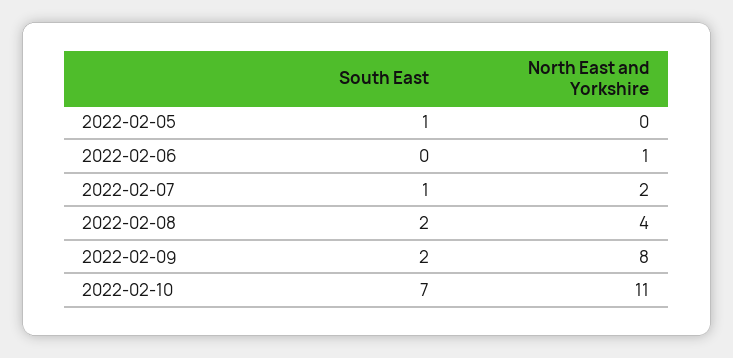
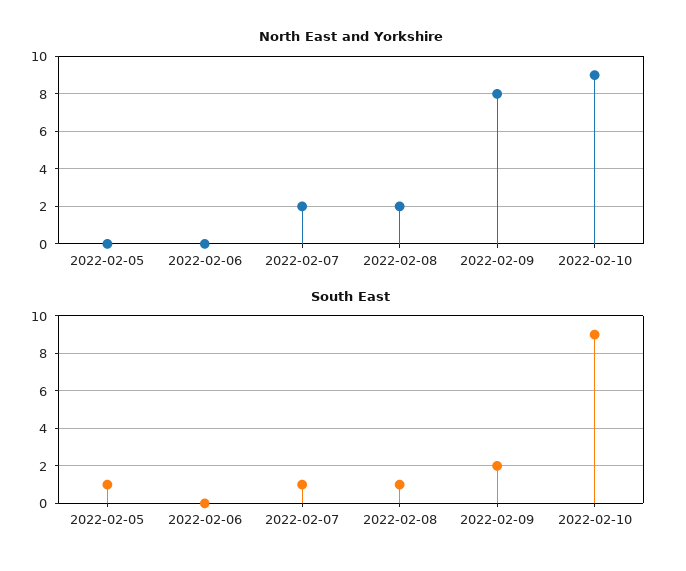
North East and Yorkshire, 2022-02-06: 1 -> 0
South East, 2022-02-08: 2 -> 1
North East and Yorkshire, 2022-02-08: 4 -> 2
South East, 2022-02-10: 7 -> 9
North East and Yorkshire, 2022-02-10: 11 -> 9

